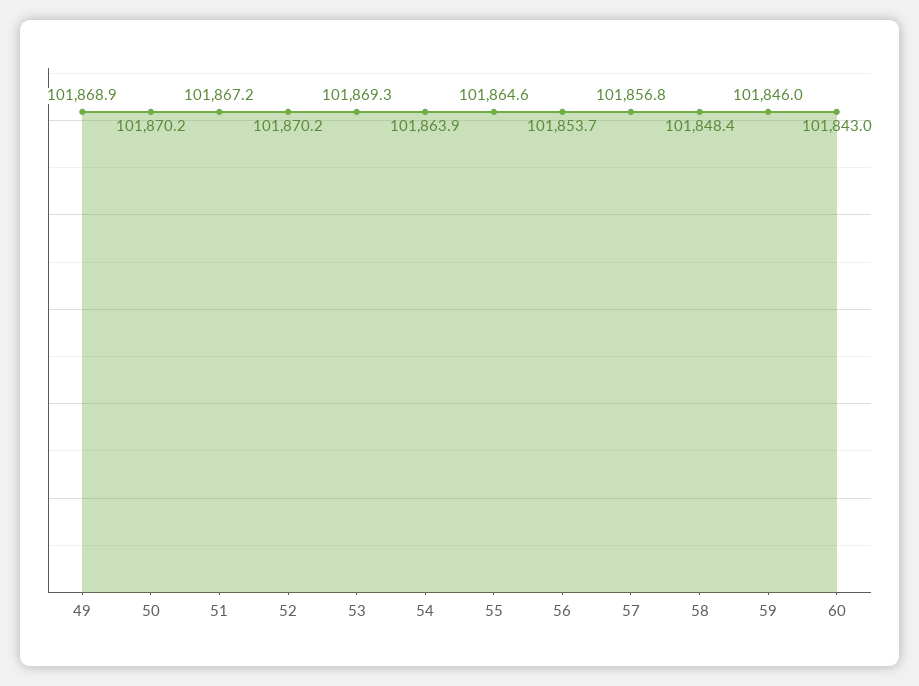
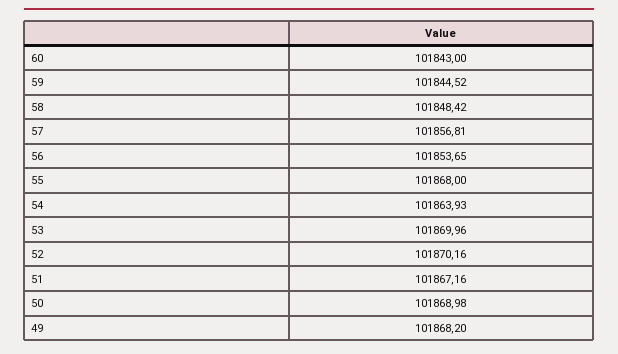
49: 101868.9 -> 101868.2
50: 101870.2 -> 101868.98
53: 101869.3 -> 101869.96
55: 101864.6 -> 101868
59: 101846 -> 101844.52

